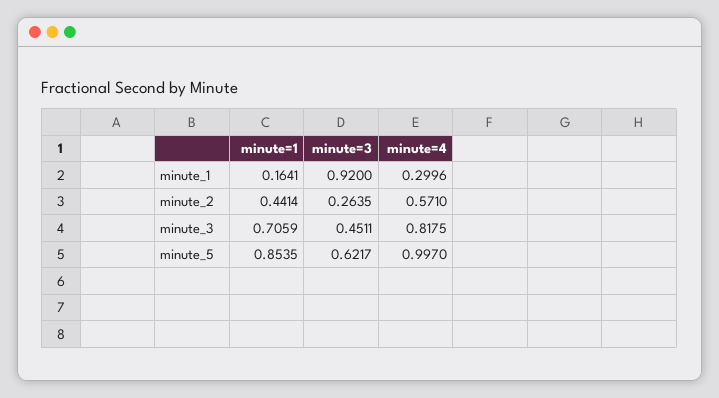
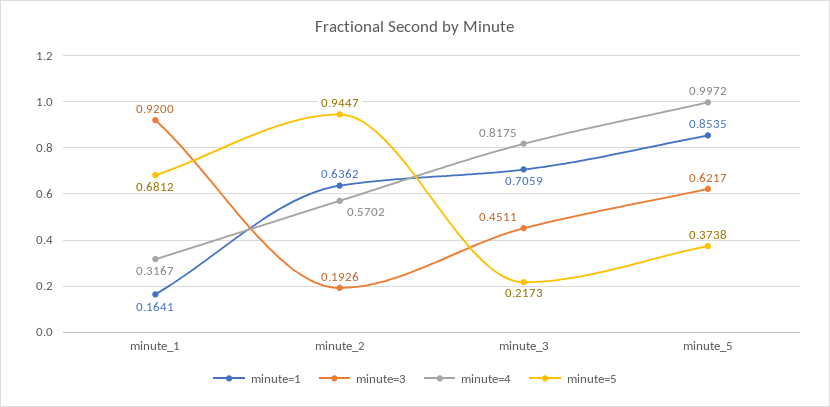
minute=4, minute_1: 0.2996 -> 0.3167
minute=1, minute_2: 0.4414 -> 0.6362
minute=3, minute_2: 0.2635 -> 0.1926
minute=4, minute_2: 0.571 -> 0.5702
minute=4, minute_5: 0.997 -> 0.9972
minute=5, minute_1: none -> 0.6812
minute=5, minute_2: none -> 0.9447
minute=5, minute_3: none -> 0.2173
minute=5, minute_5: none -> 0.3738

